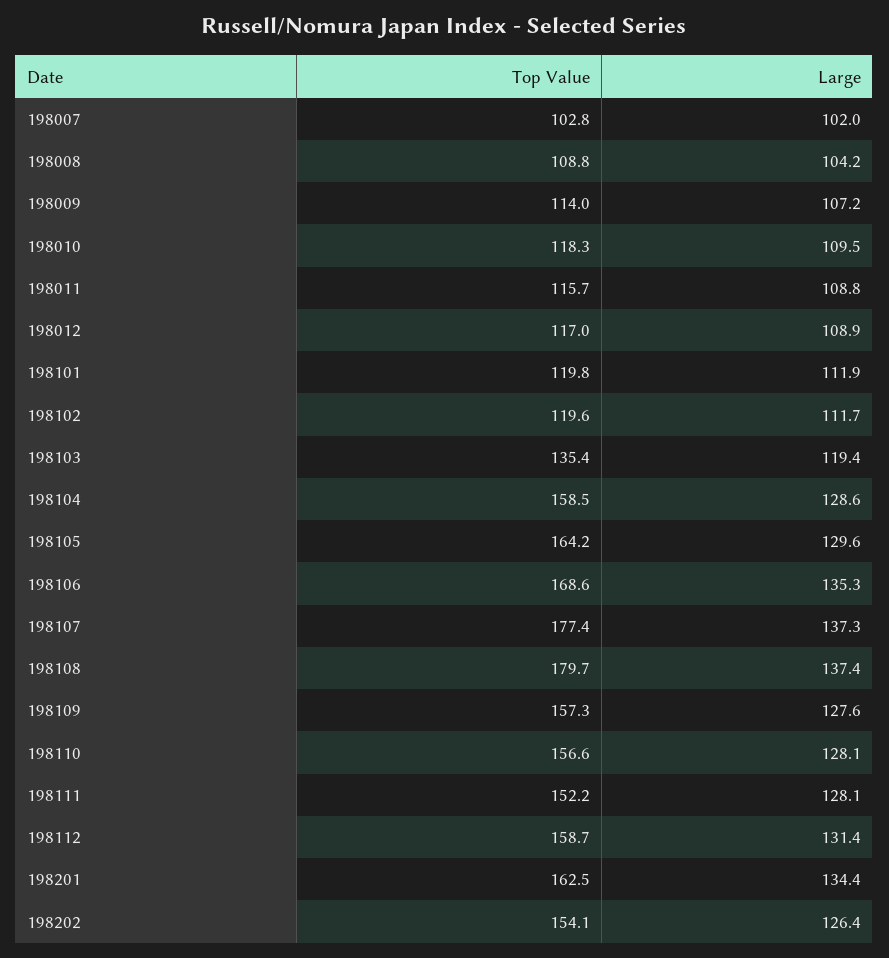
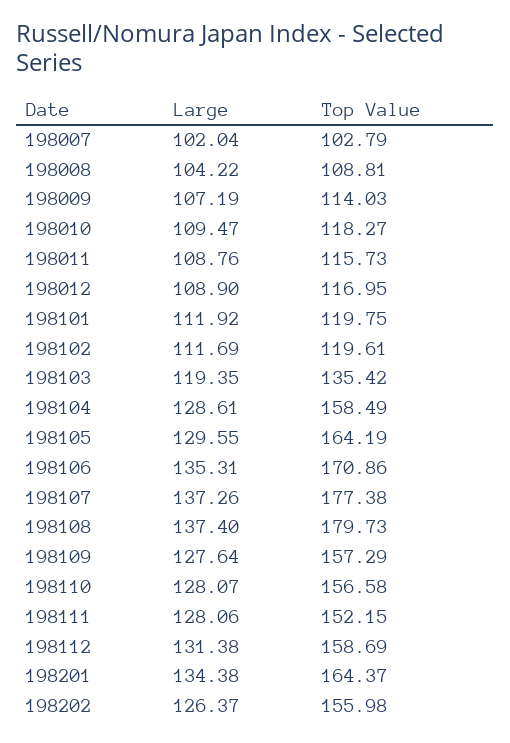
Top Value, 198106: 168.6 -> 170.86
Top Value, 198201: 162.5 -> 164.37
Top Value, 198202: 154.1 -> 155.98

